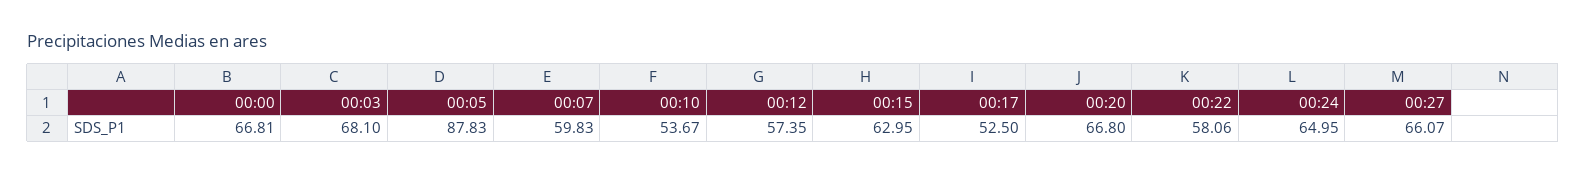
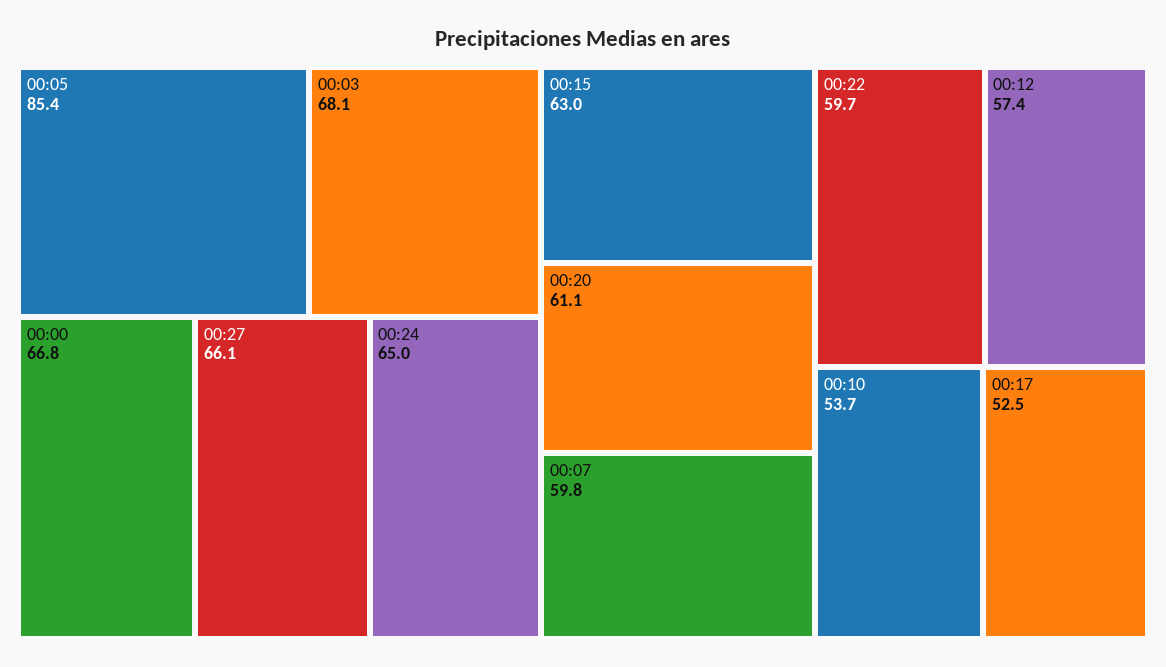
00:05: 87.83 -> 85.4
00:20: 66.8 -> 61.1
00:22: 58.06 -> 59.7

